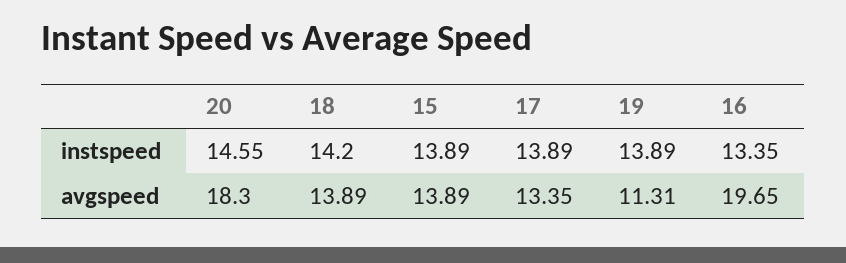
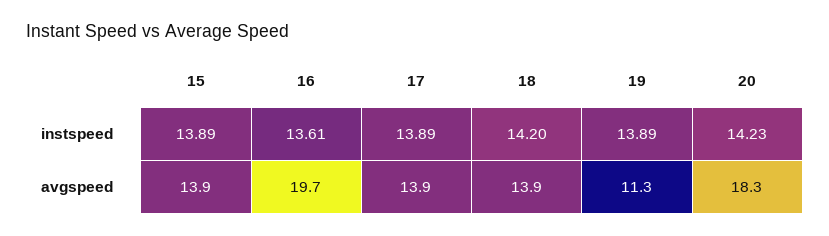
20, instspeed: 14.55 -> 14.23
16, instspeed: 13.35 -> 13.61
17, avgspeed: 13.35 -> 13.9

